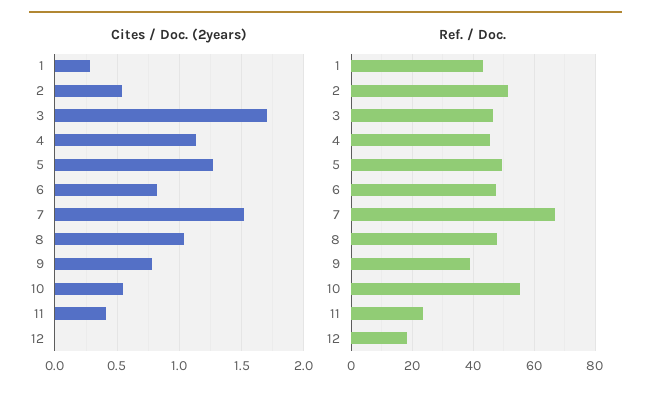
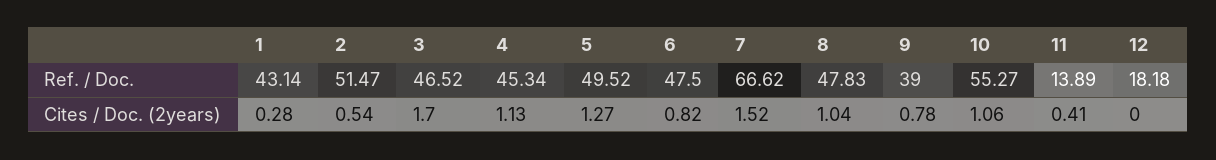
Cites / Doc. (2years), 10: 0.55 -> 1.06
Ref. / Doc., 11: 24 -> 13.89

